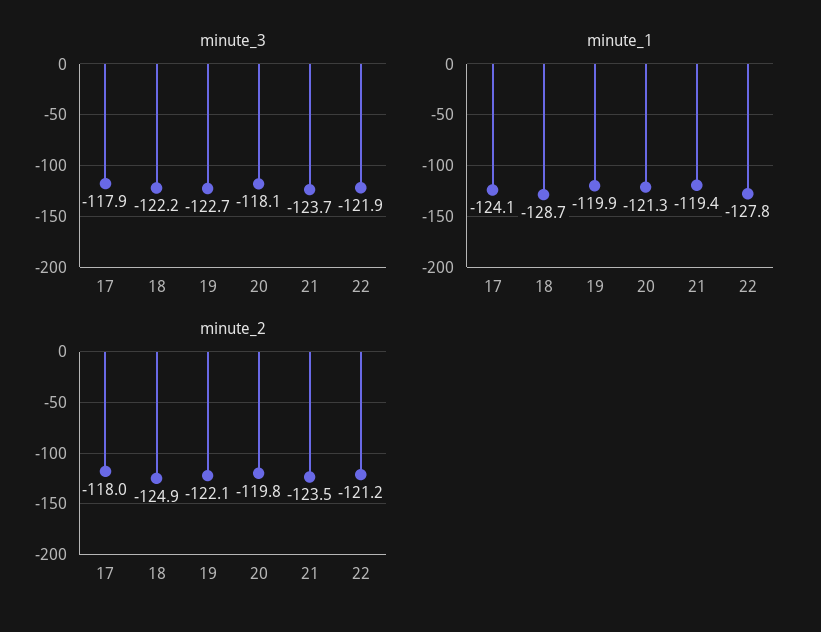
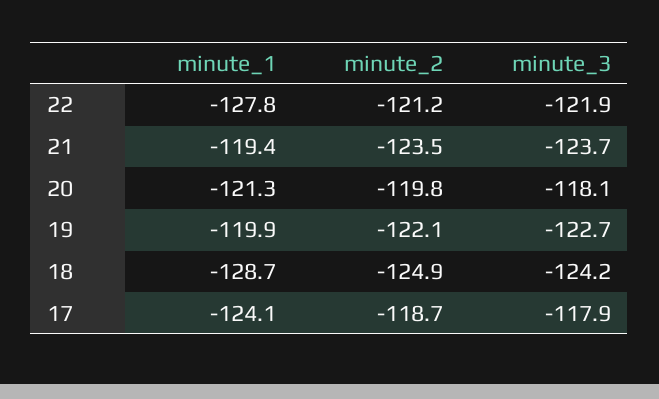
minute_3, 18: -122.2 -> -124.2
minute_2, 17: -118 -> -118.7

